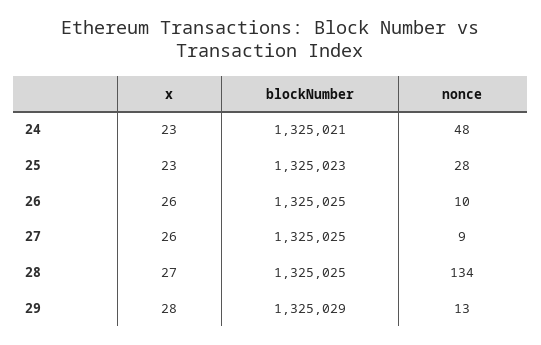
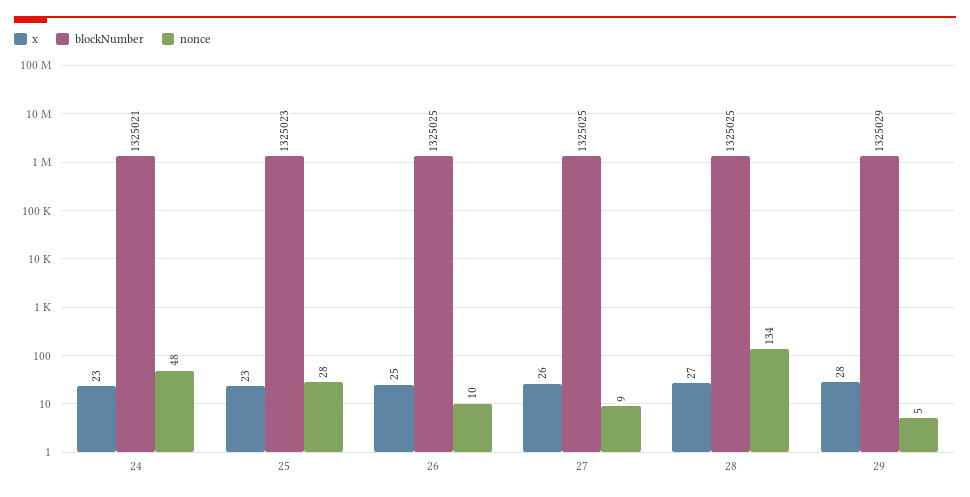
x, 26: 26 -> 25
nonce, 29: 13 -> 5

